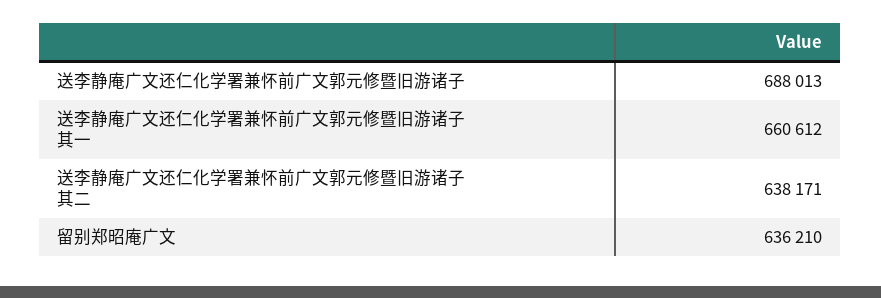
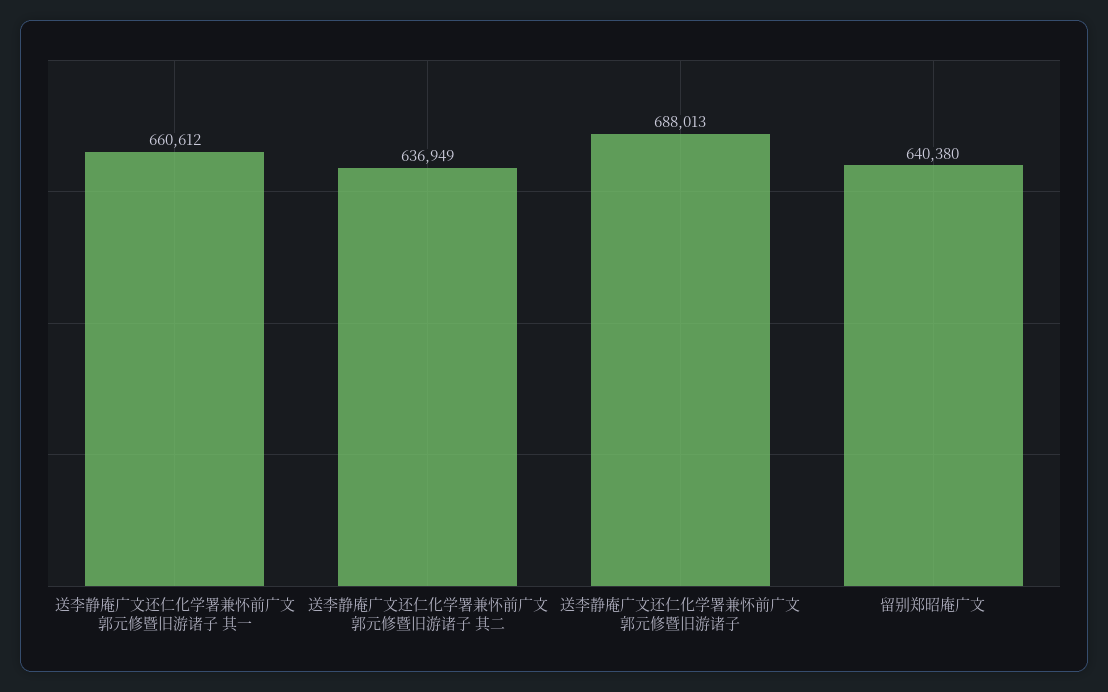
送李静庵广文还仁化学署兼怀前广文郭元修暨旧游诸子 其二: 638171 -> 636949
留别郑昭庵广文: 636210 -> 640380

